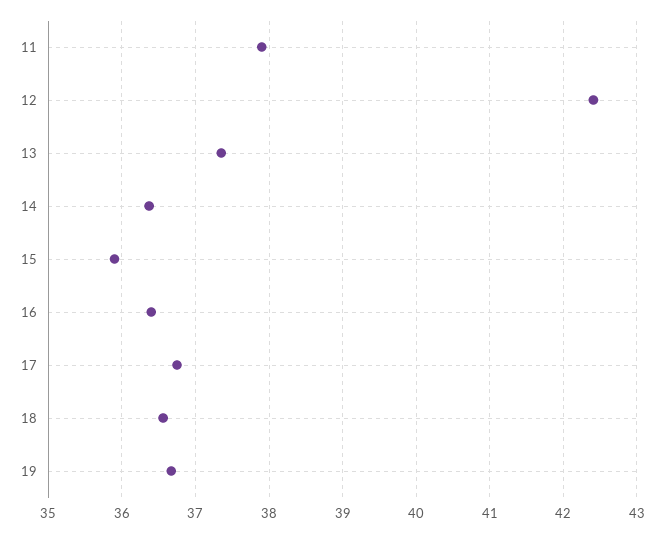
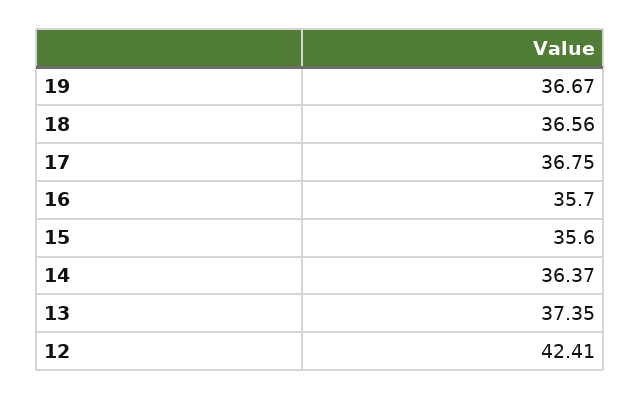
11: 37.9 -> none
15: 35.9 -> 35.6
16: 36.4 -> 35.7

